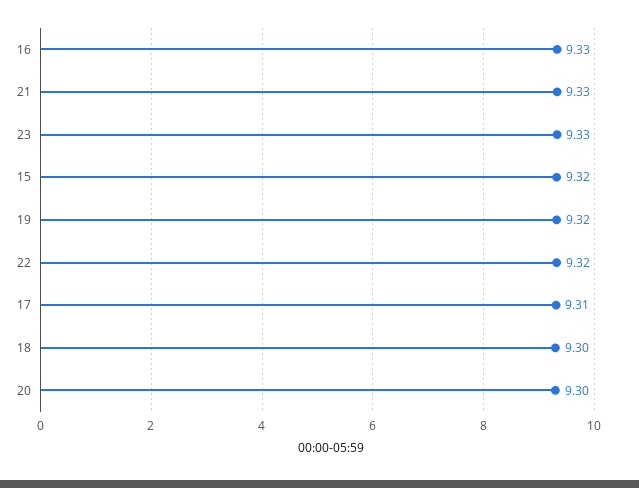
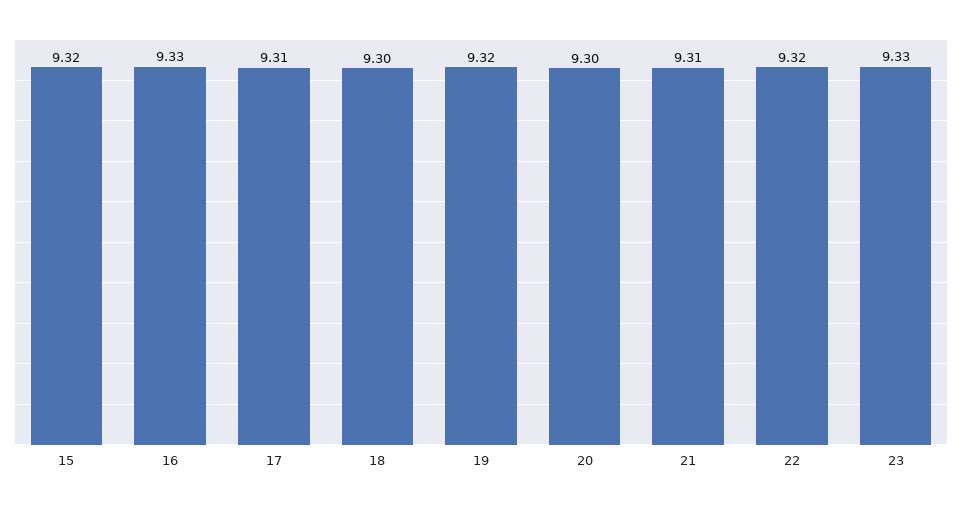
21: 9.33 -> 9.31

